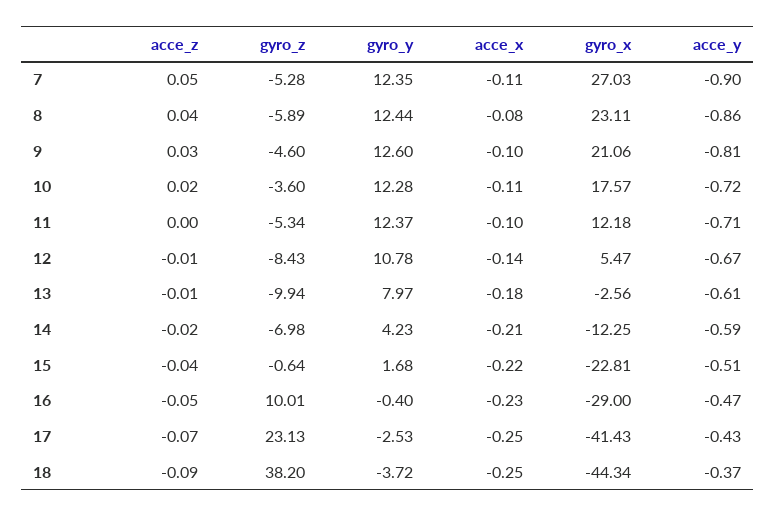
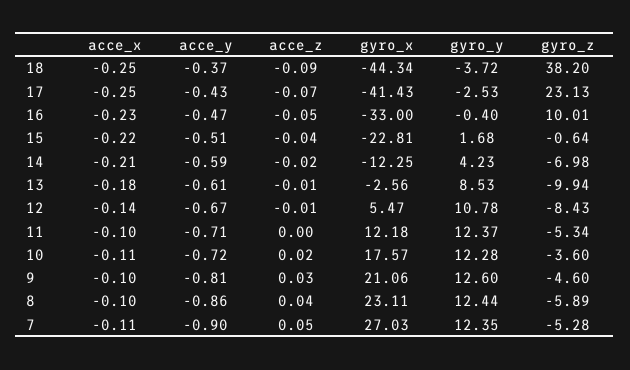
acce_x, 8: -0.08 -> -0.1
gyro_y, 13: 7.97 -> 8.53
gyro_x, 16: -29 -> -33

